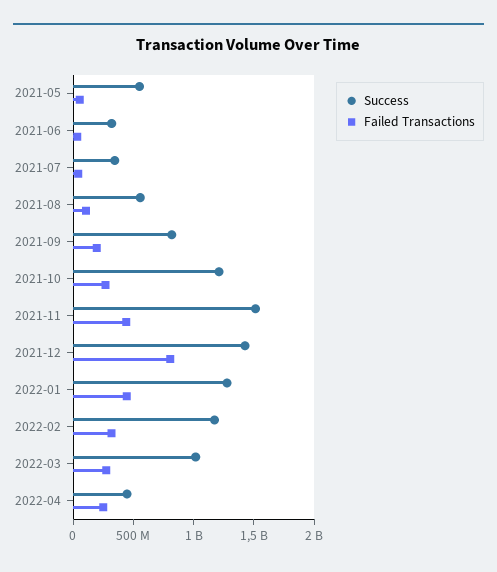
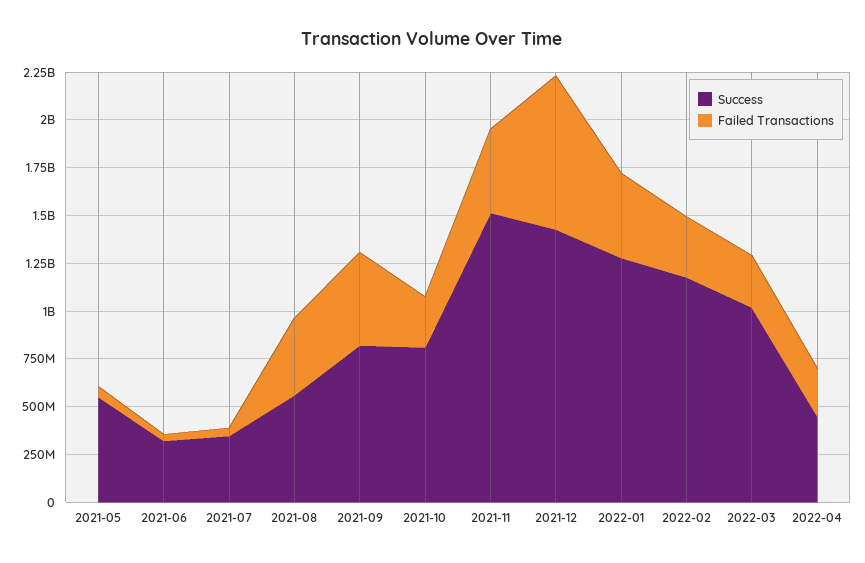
Failed Transactions, 2021-08: 100000000 -> 400000000
Failed Transactions, 2021-09: 200000000 -> 500000000
Success, 2021-10: 1200000000 -> 800000000

